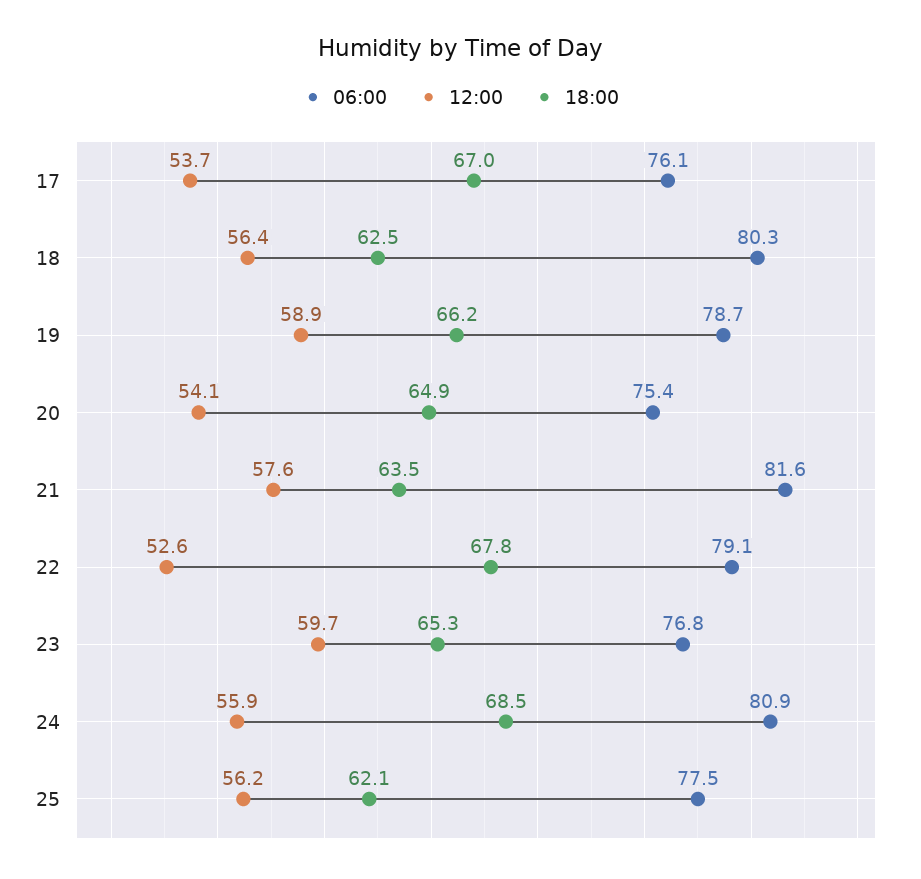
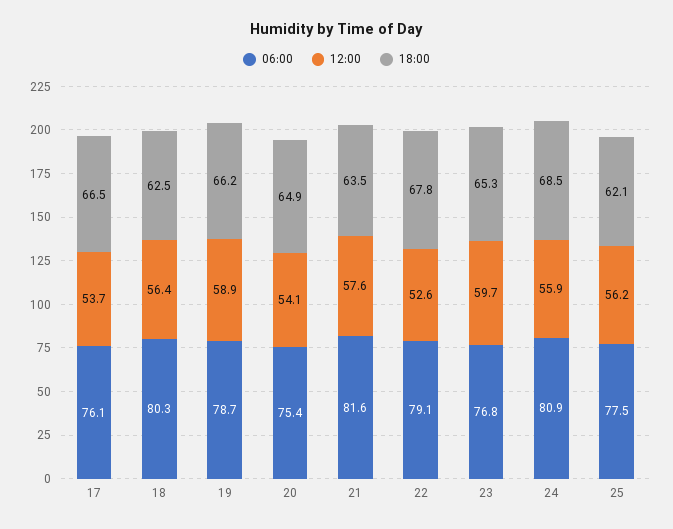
18:00, 17: 67 -> 66.5

